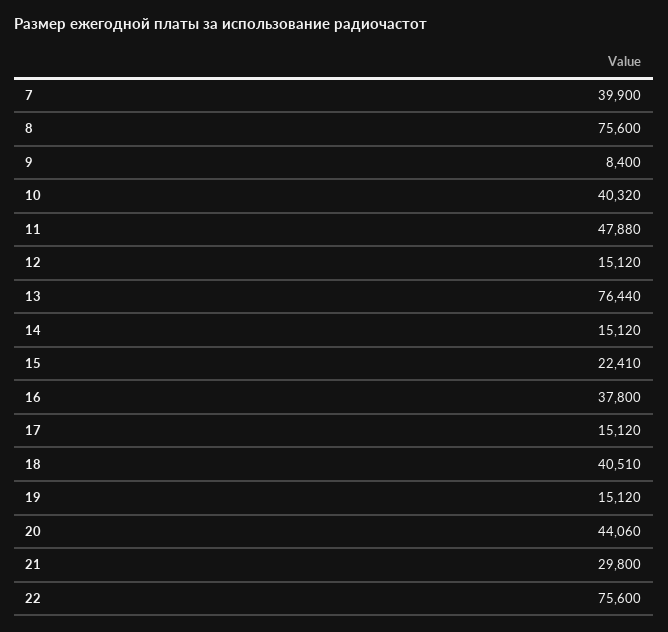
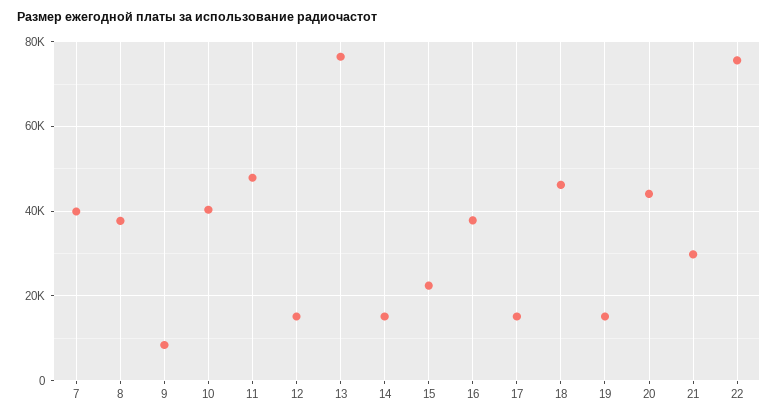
8: 75600 -> 38000
18: 40510 -> 46000

